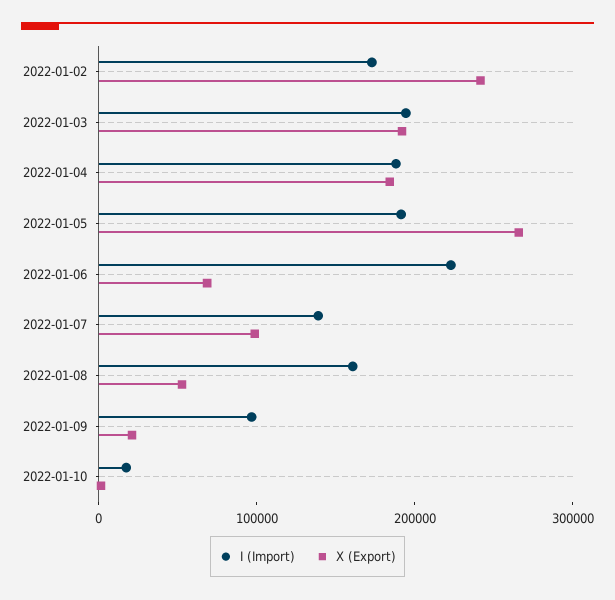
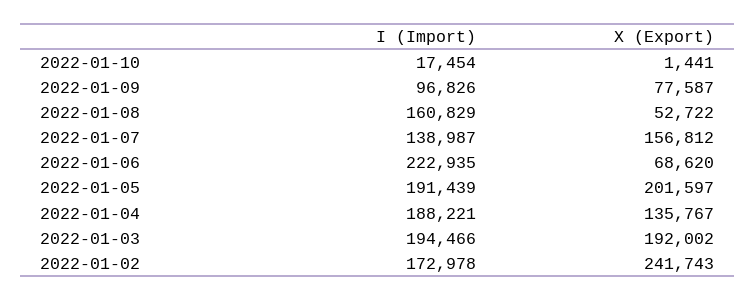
X (Export), 2022-01-04: 180000 -> 135767
X (Export), 2022-01-05: 260000 -> 201597
X (Export), 2022-01-07: 100000 -> 156812
X (Export), 2022-01-09: 20000 -> 77587

